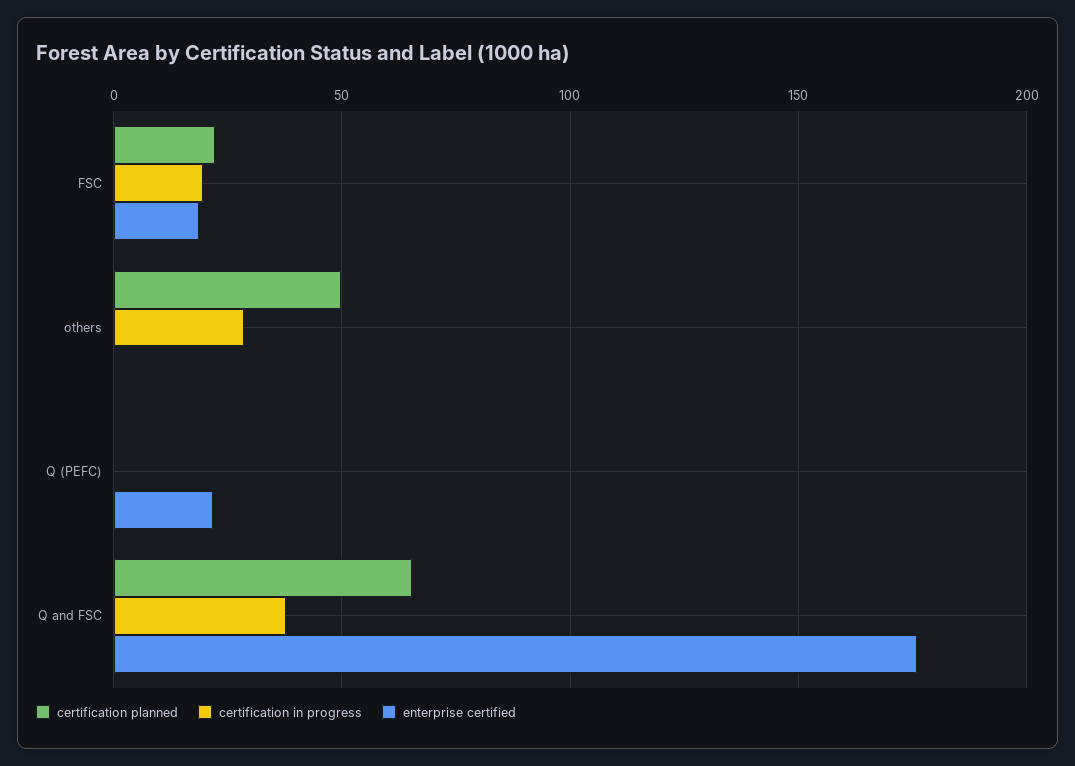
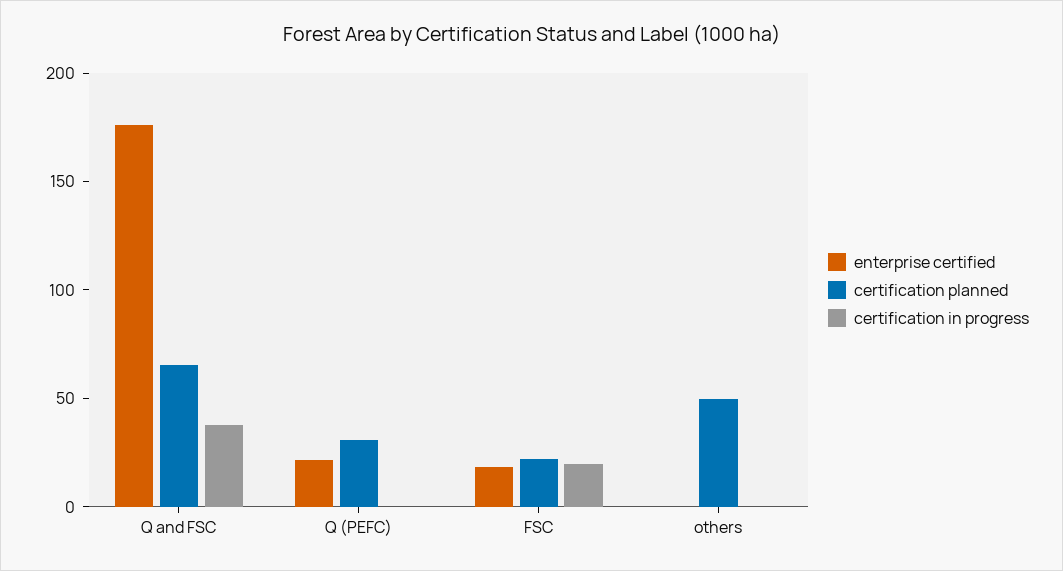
certification in progress, others: 30 -> 0
certification planned, Q (PEFC): 0 -> 30

